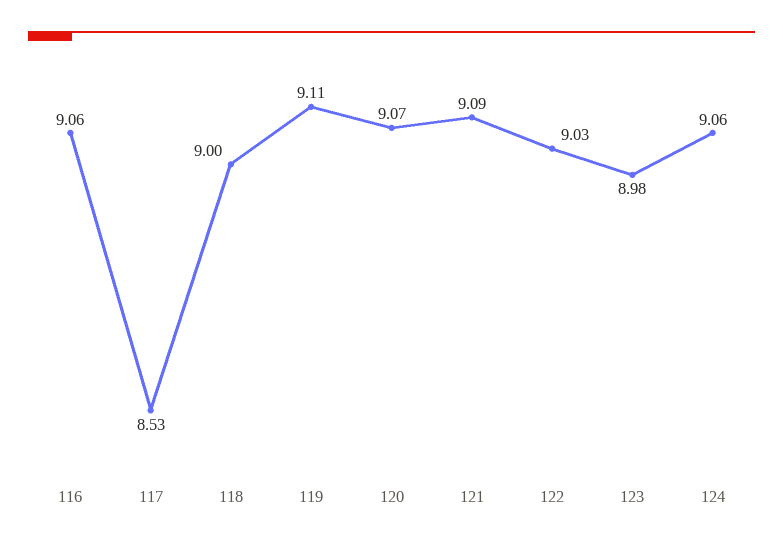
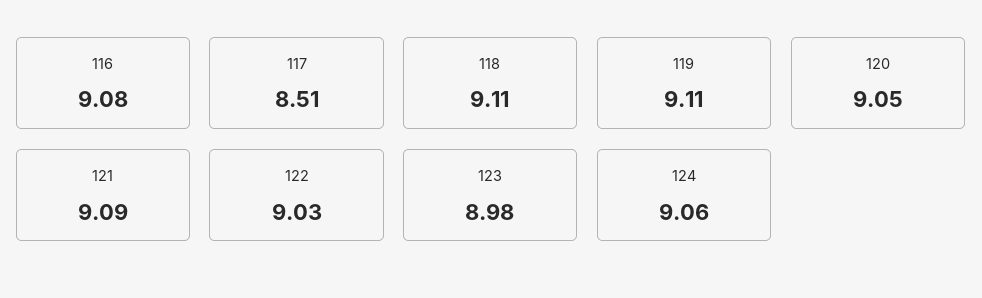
116: 9.06 -> 9.08
117: 8.53 -> 8.51
118: 9 -> 9.11
120: 9.07 -> 9.05

